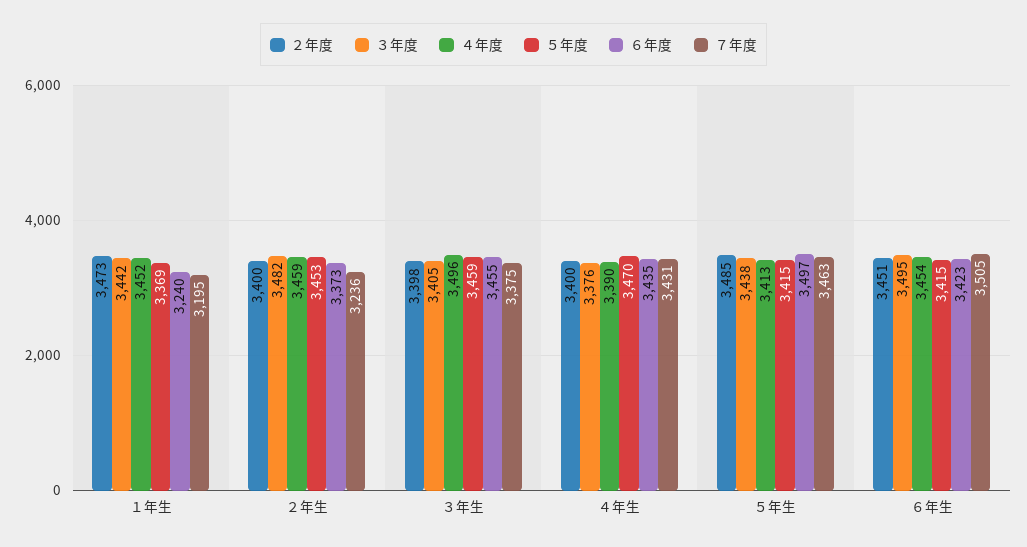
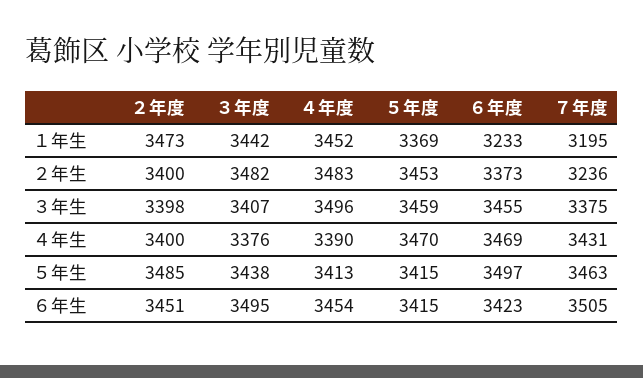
６年度, １年生: 3240 -> 3233
４年度, ２年生: 3459 -> 3483
３年度, ３年生: 3405 -> 3407
６年度, ４年生: 3435 -> 3469

